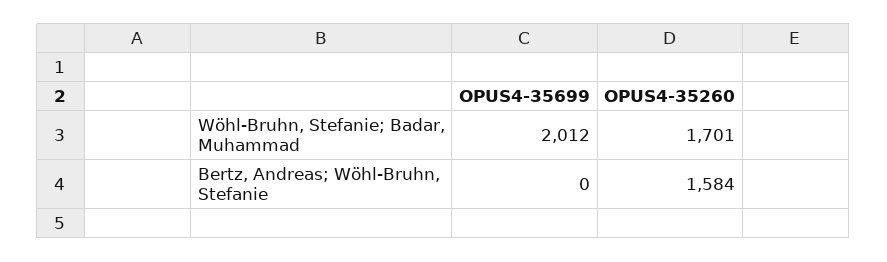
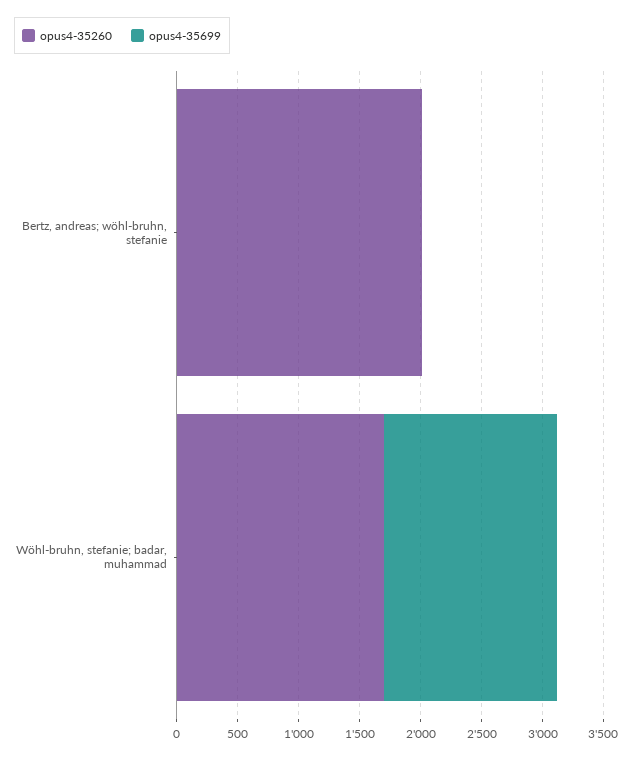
OPUS4-35699, Wöhl-Bruhn, Stefanie; Badar, Muhammad: 2012 -> 1400
OPUS4-35260, Bertz, Andreas; Wöhl-Bruhn, Stefanie: 1584 -> 2000

